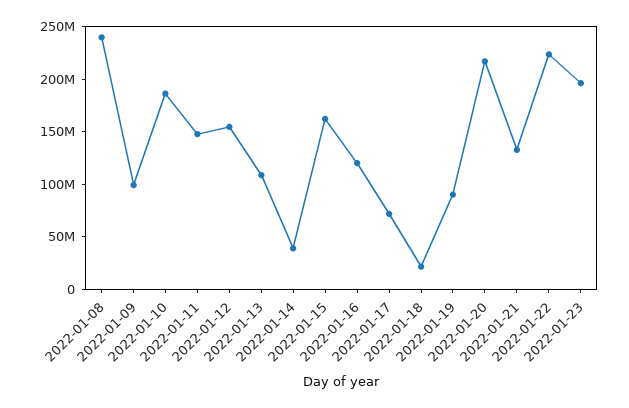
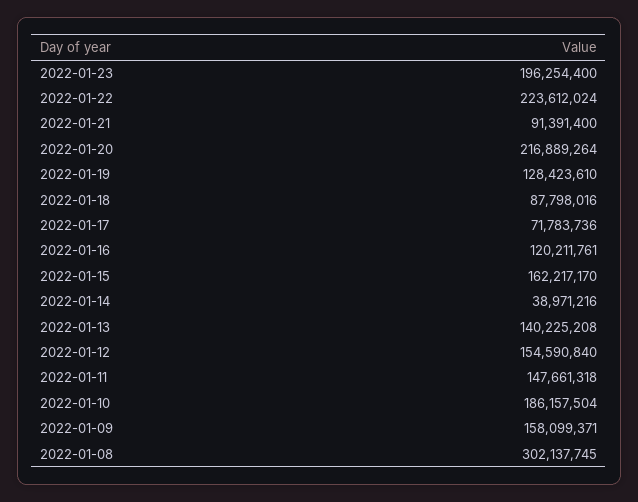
2022-01-08: 240000000 -> 302137745
2022-01-09: 100000000 -> 158099371
2022-01-13: 110000000 -> 140225208
2022-01-18: 20000000 -> 87798016
2022-01-19: 90000000 -> 128423610
2022-01-21: 130000000 -> 91391400

